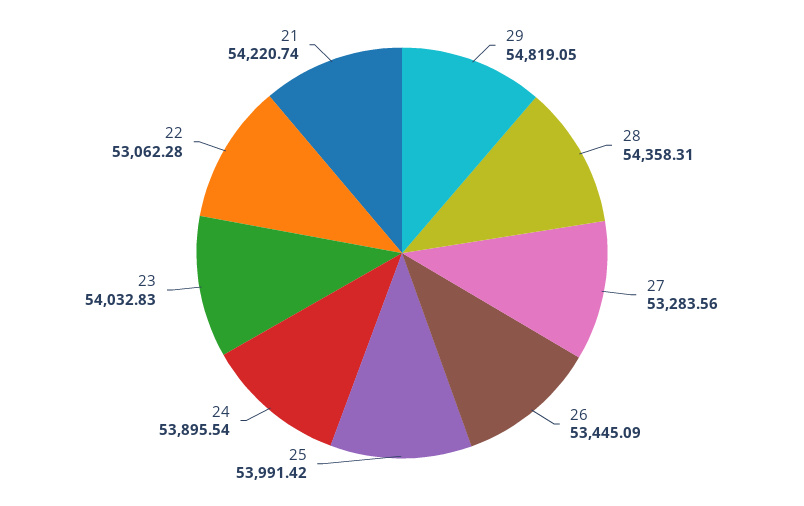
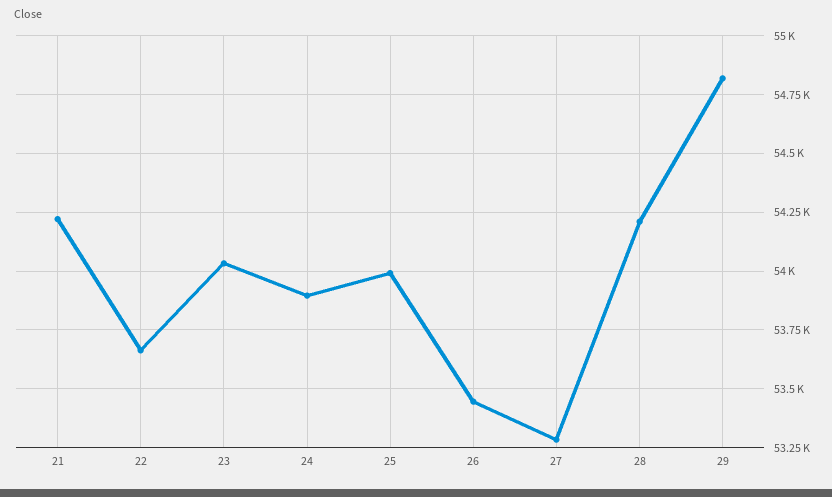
28: 54358.31 -> 54200
22: 53062.28 -> 53650

